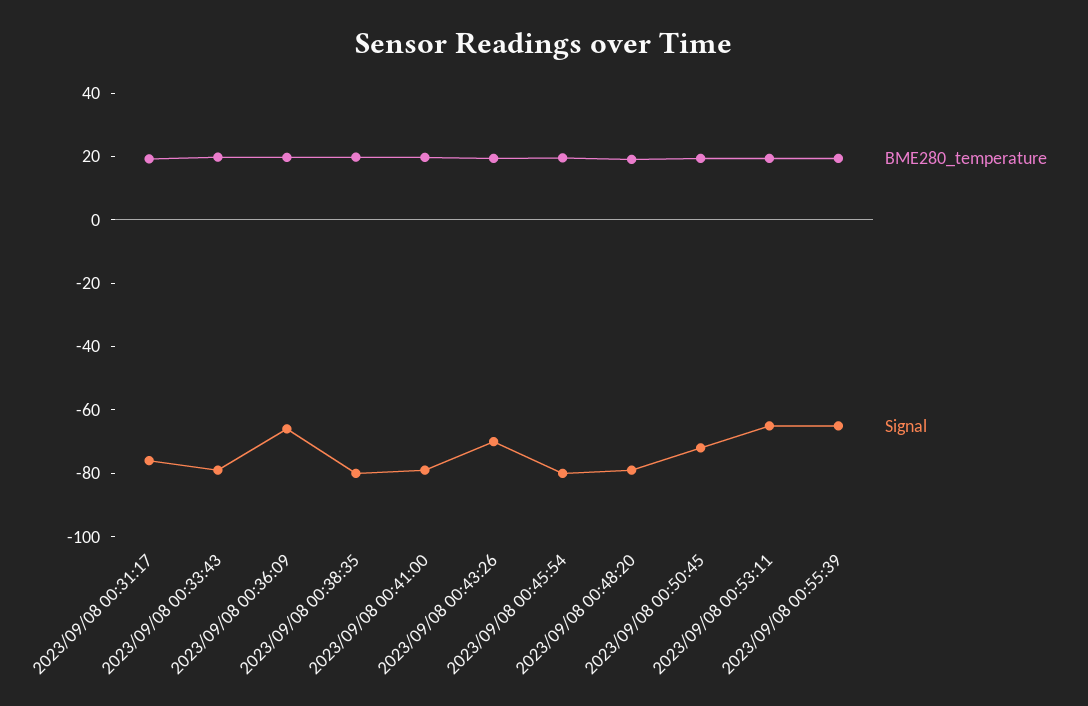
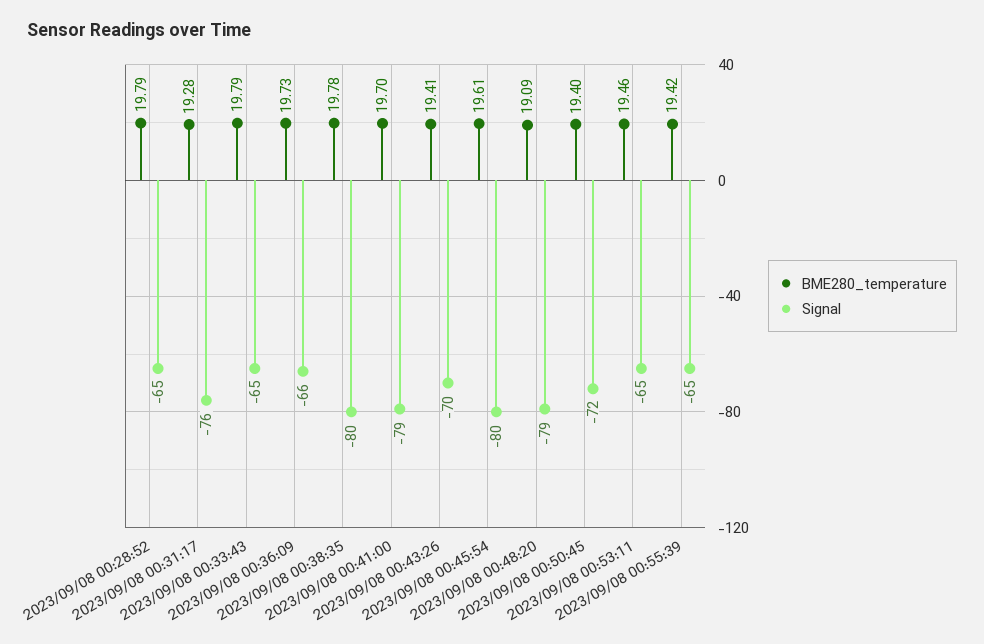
Signal, 2023/09/08 00:33:43: -80 -> -65
BME280_temperature, 2023/09/08 00:28:52: none -> 19.79
Signal, 2023/09/08 00:28:52: none -> -65

